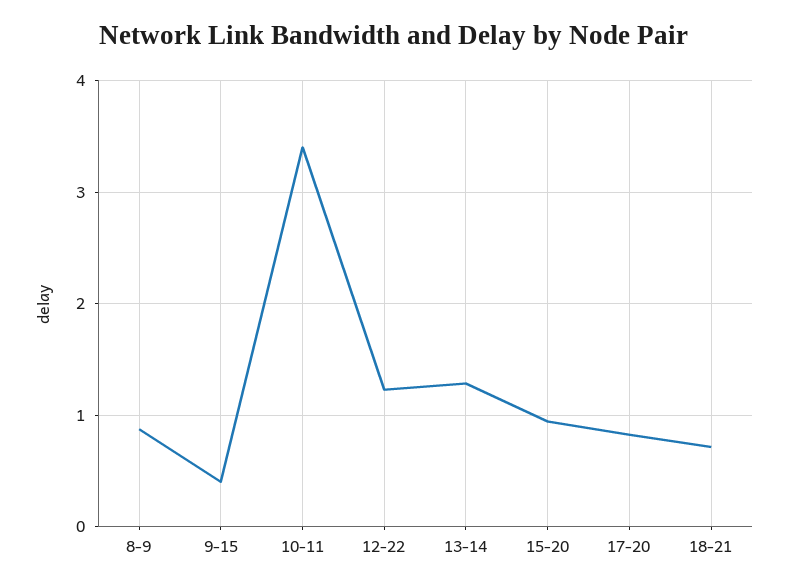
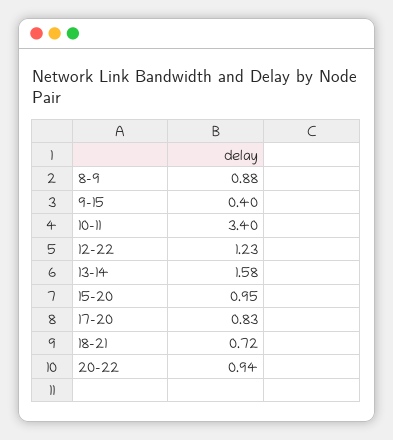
13-14: 1.3 -> 1.58
20-22: none -> 0.94

